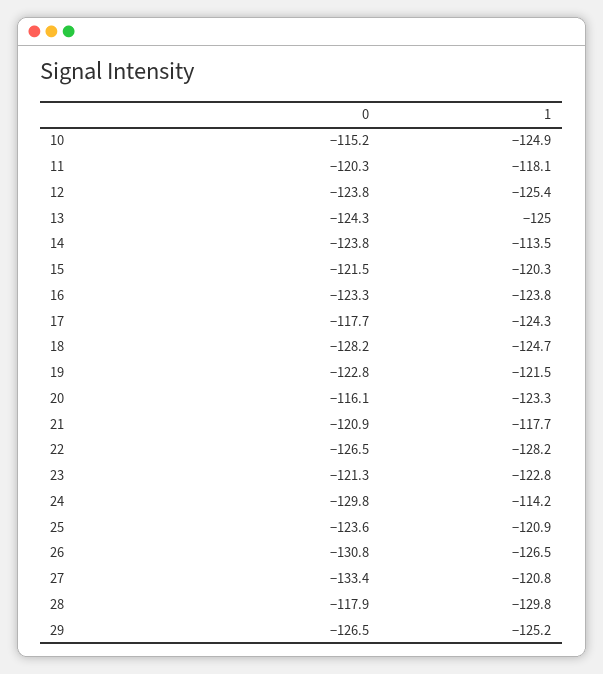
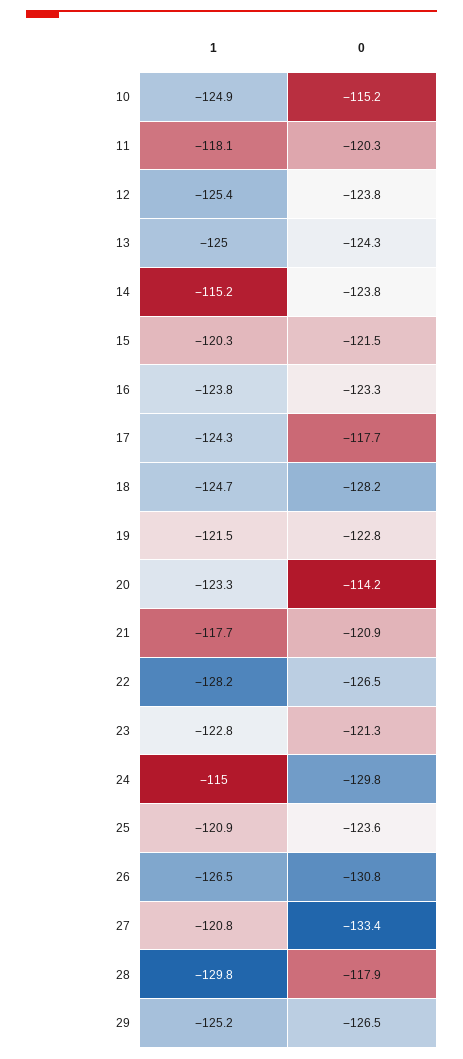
1, 14: -113.5 -> -115.2
0, 20: -116.1 -> -114.2
1, 24: -114.2 -> -115

